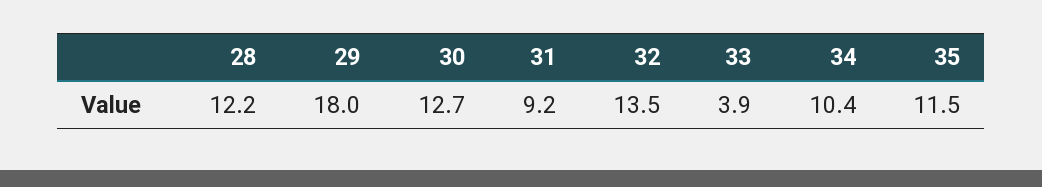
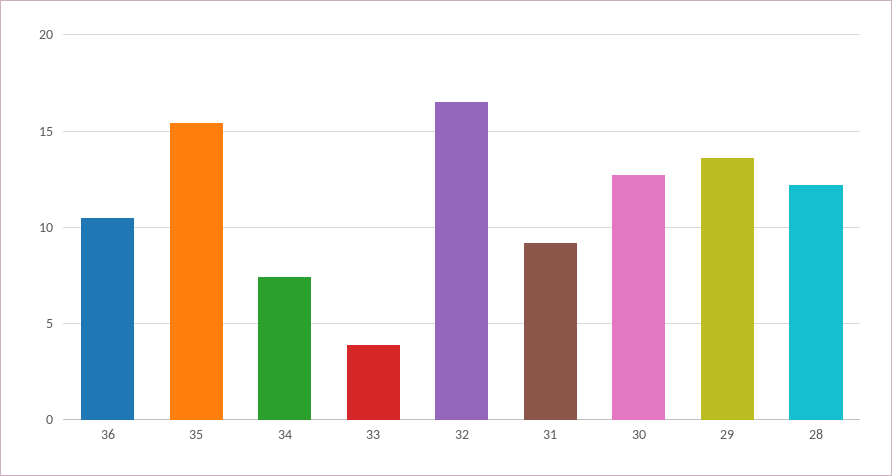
29: 18 -> 13.5
32: 13.5 -> 16.5
34: 10.4 -> 7.5
35: 11.5 -> 15.5
36: none -> 10.5

